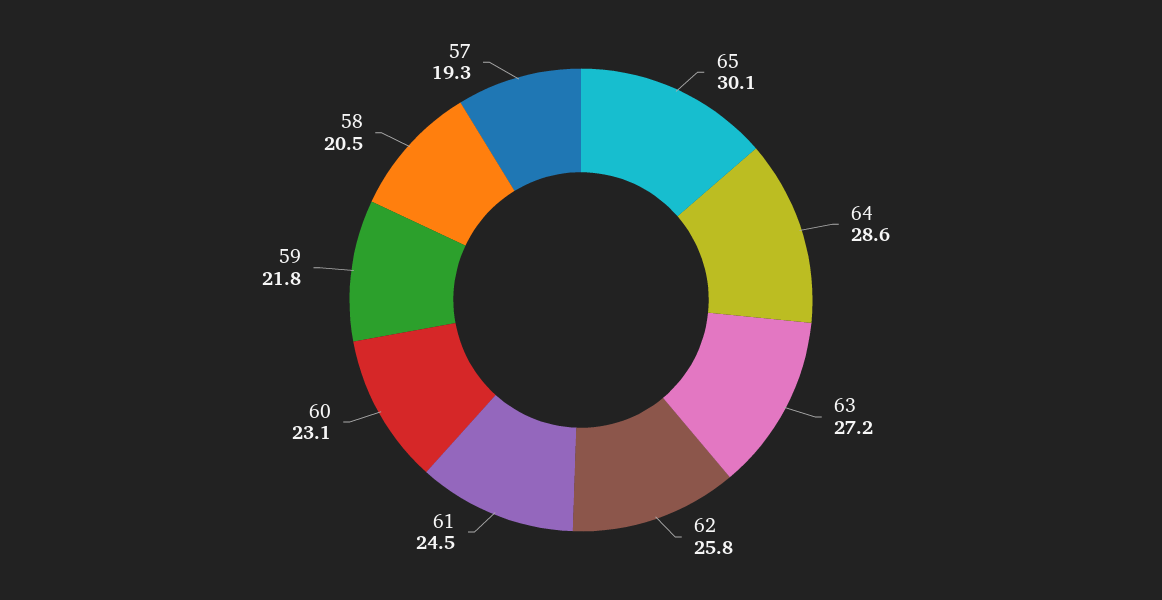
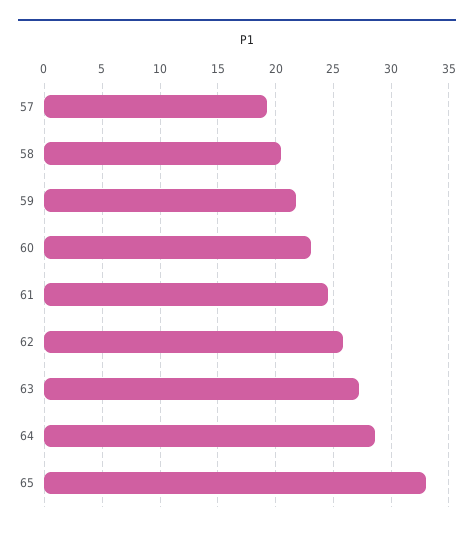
65: 30.1 -> 33

